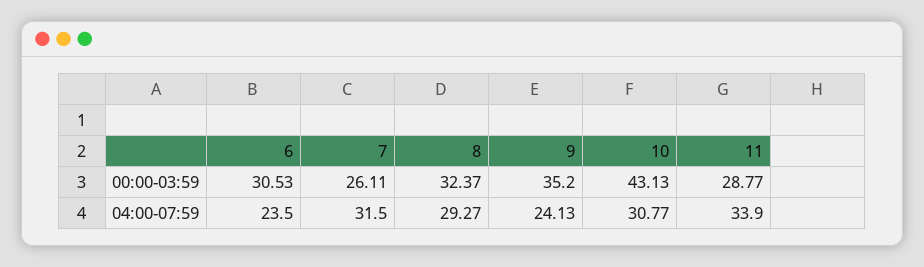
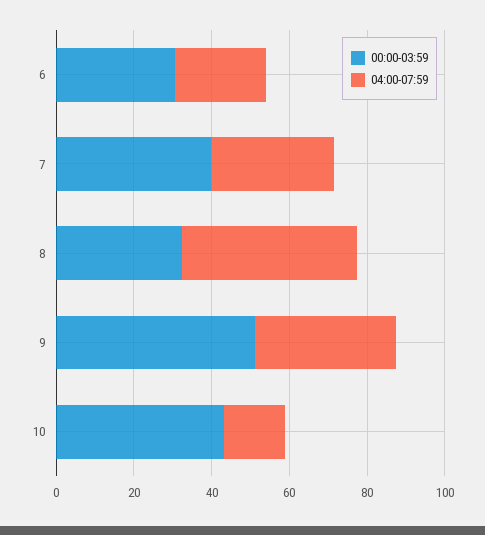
00:00-03:59, 7: 26.11 -> 40
00:00-03:59, 9: 35.2 -> 50
00:00-03:59, 11: 28.77 -> none
04:00-07:59, 8: 29.27 -> 45
04:00-07:59, 9: 24.13 -> 35
04:00-07:59, 10: 30.77 -> 15
04:00-07:59, 11: 33.9 -> none

